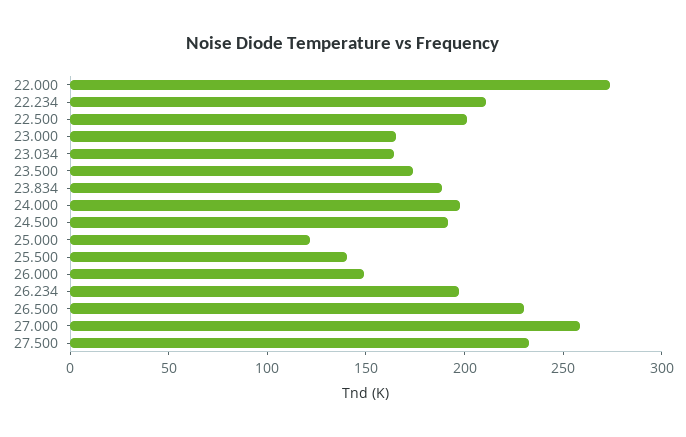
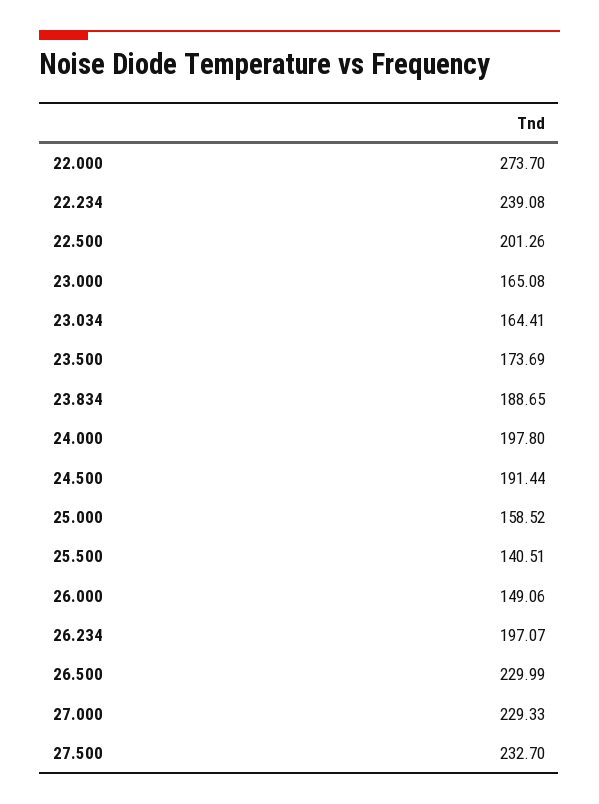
22.234: 210 -> 239.08
25.000: 120 -> 158.52
27.000: 260 -> 229.33

